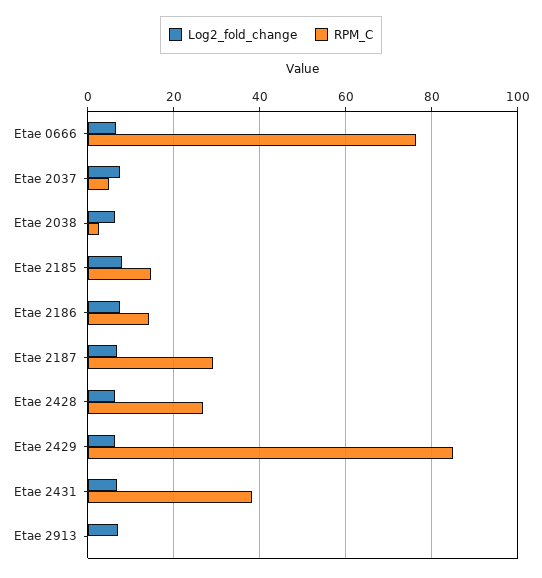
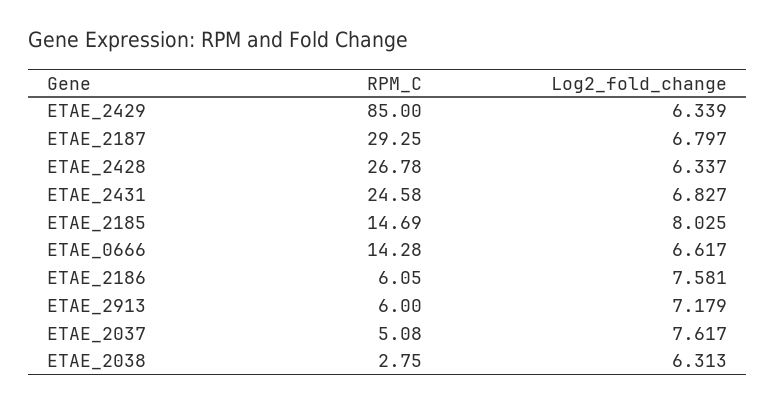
RPM_C, Etae 0666: 76 -> 14.28
RPM_C, Etae 2186: 14 -> 6.05
RPM_C, Etae 2431: 38 -> 24.58
RPM_C, Etae 2913: 0 -> 6

